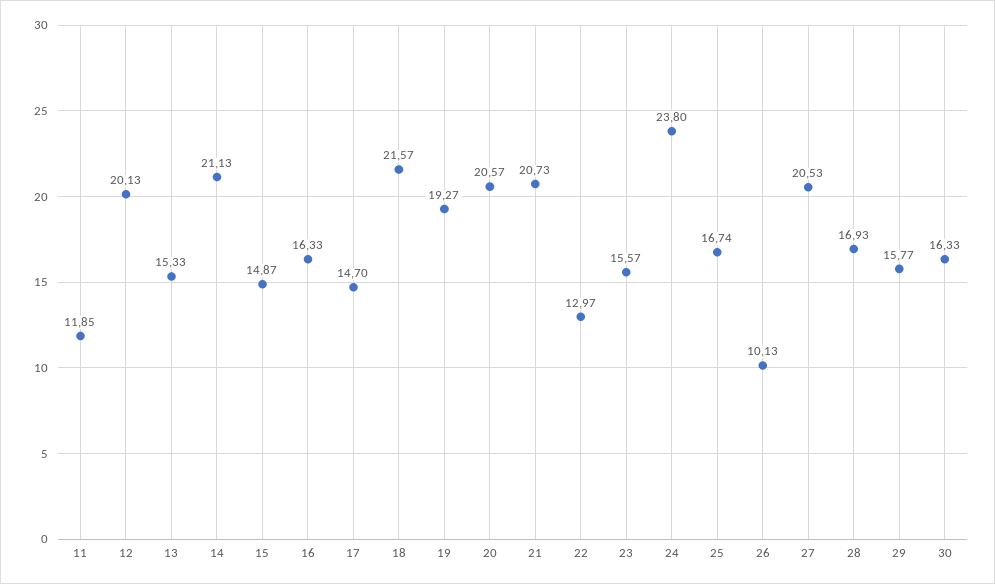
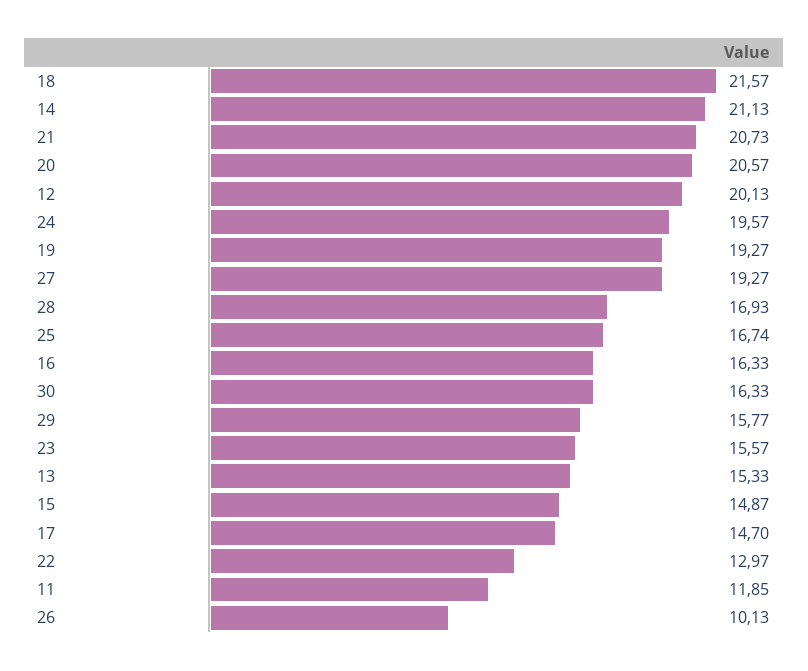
24: 23.8 -> 19.57
27: 20.53 -> 19.27

